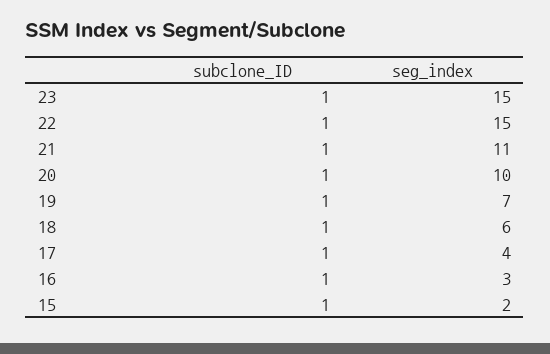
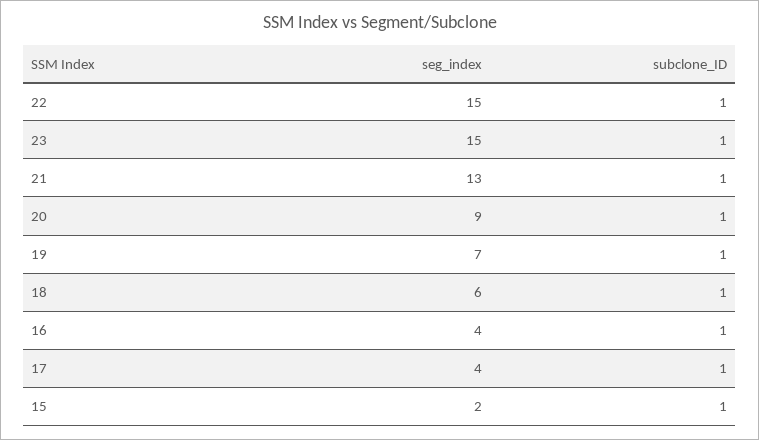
seg_index, 21: 11 -> 13
seg_index, 20: 10 -> 9
seg_index, 16: 3 -> 4

